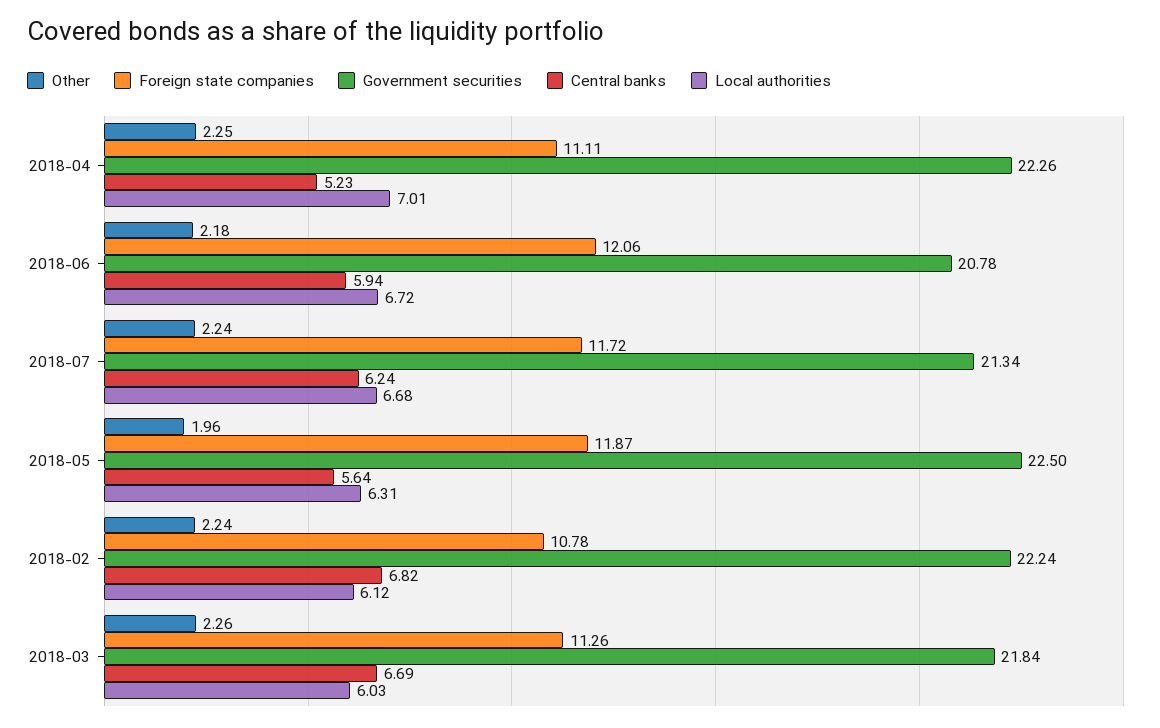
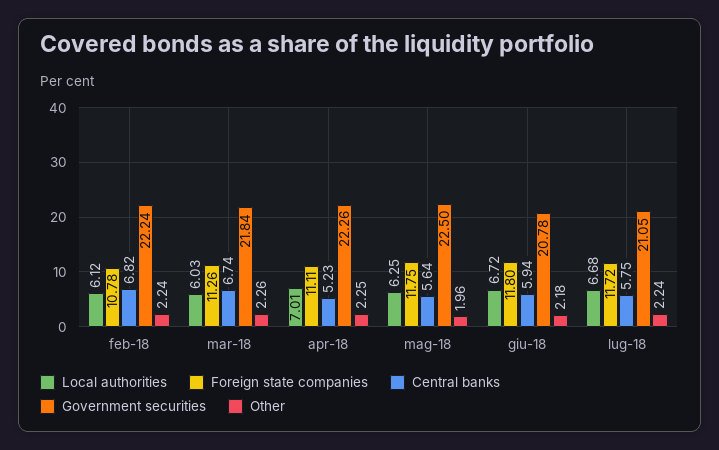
Foreign state companies, 2018-06: 12.06 -> 11.8
Government securities, 2018-07: 21.34 -> 21.05
Central banks, 2018-07: 6.24 -> 5.75
Foreign state companies, 2018-05: 11.87 -> 11.75
Local authorities, 2018-05: 6.31 -> 6.25
Central banks, 2018-03: 6.69 -> 6.74

